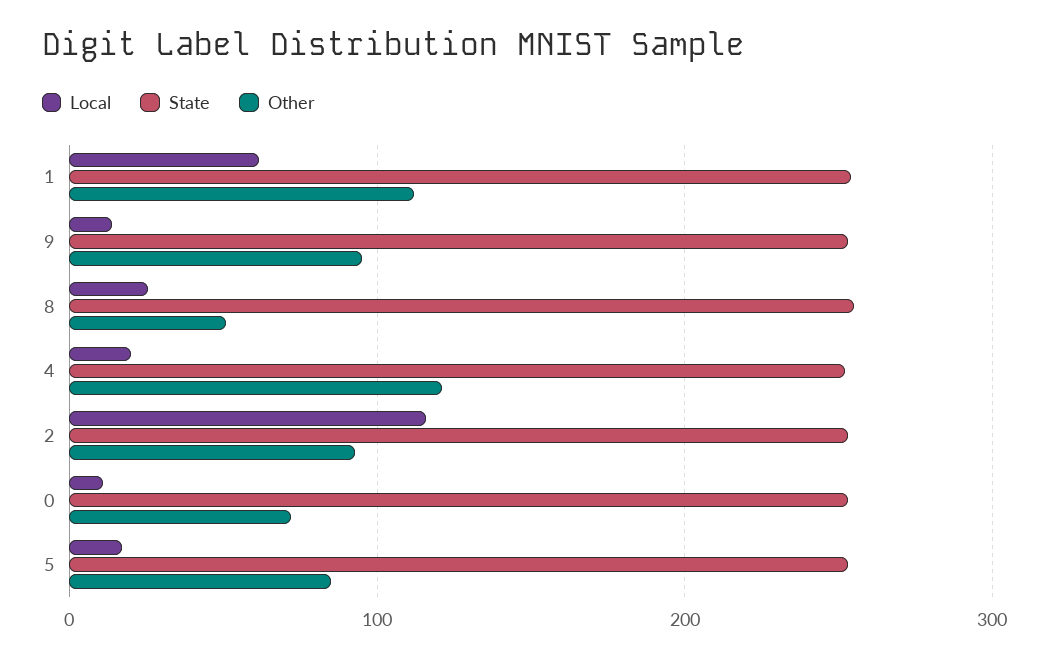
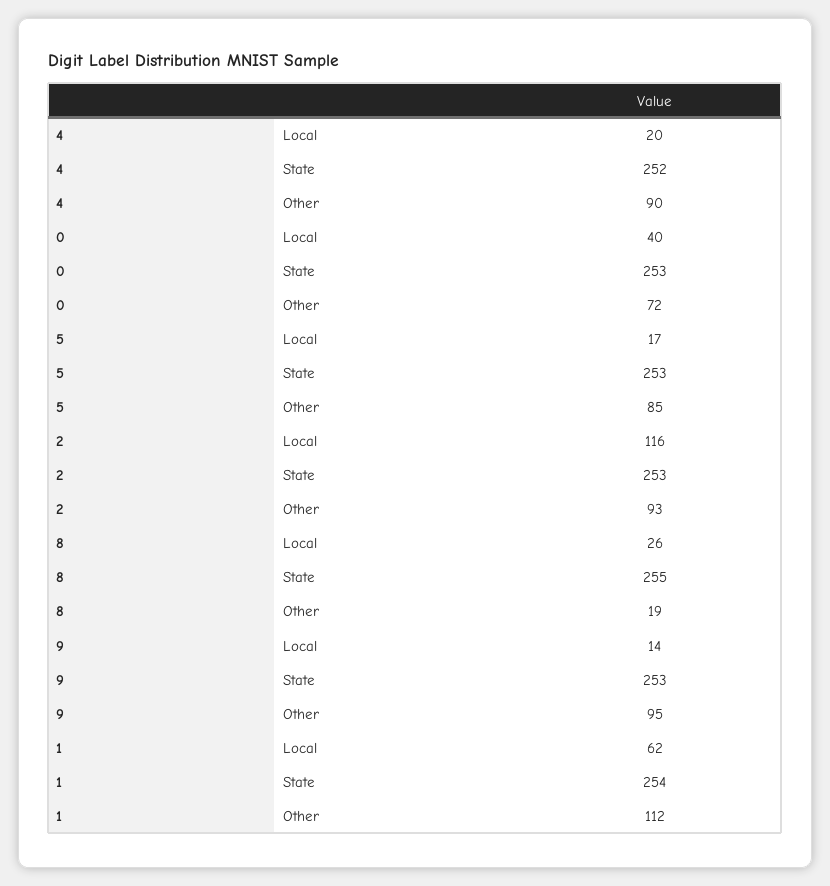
Other, 8: 50 -> 19
Other, 4: 120 -> 90
Local, 0: 10 -> 40

